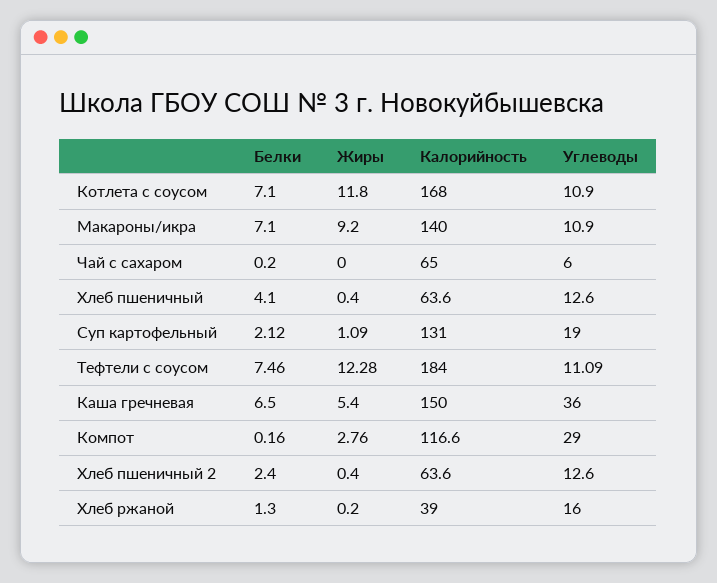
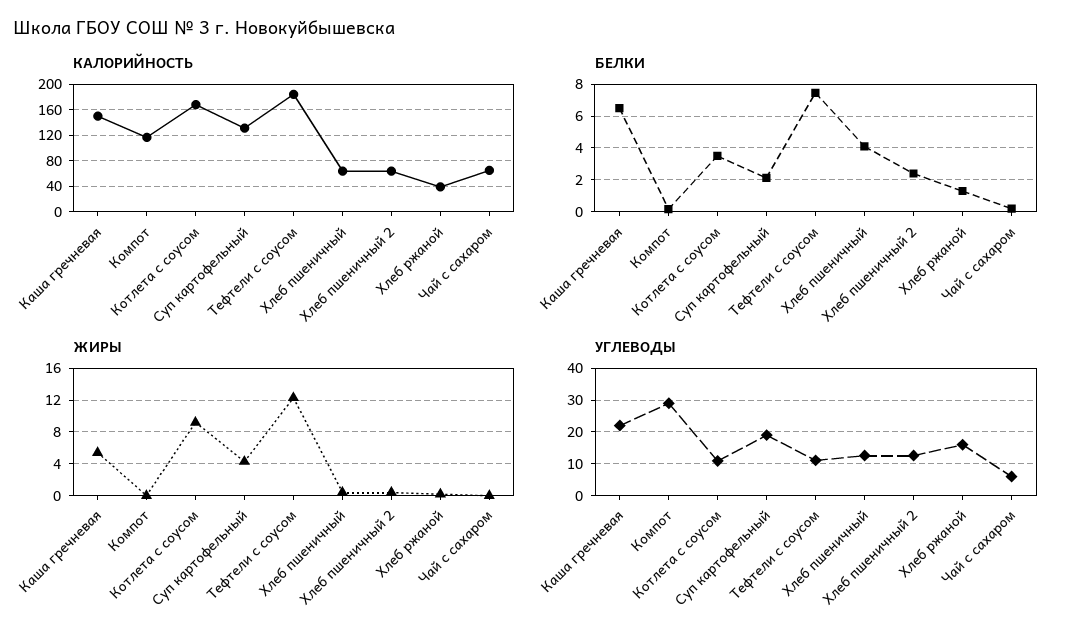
Белки, Котлета с соусом: 7.1 -> 3.5
Жиры, Котлета с соусом: 11.8 -> 9
Белки, Макароны/икра: 7.1 -> none
Жиры, Макароны/икра: 9.2 -> none
Калорийность, Макароны/икра: 140 -> none
Углеводы, Макароны/икра: 10.9 -> none
Жиры, Суп картофельный: 1.09 -> 4
Углеводы, Каша гречневая: 36 -> 22
Жиры, Компот: 2.76 -> 0

